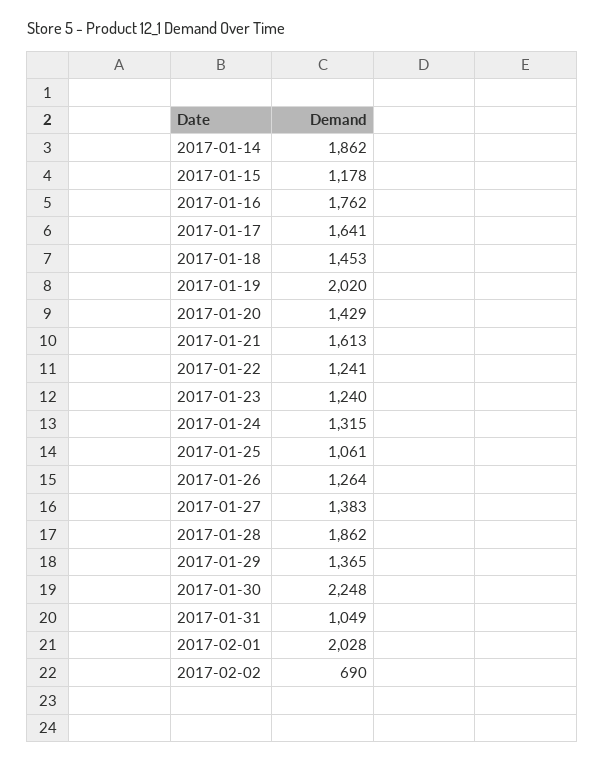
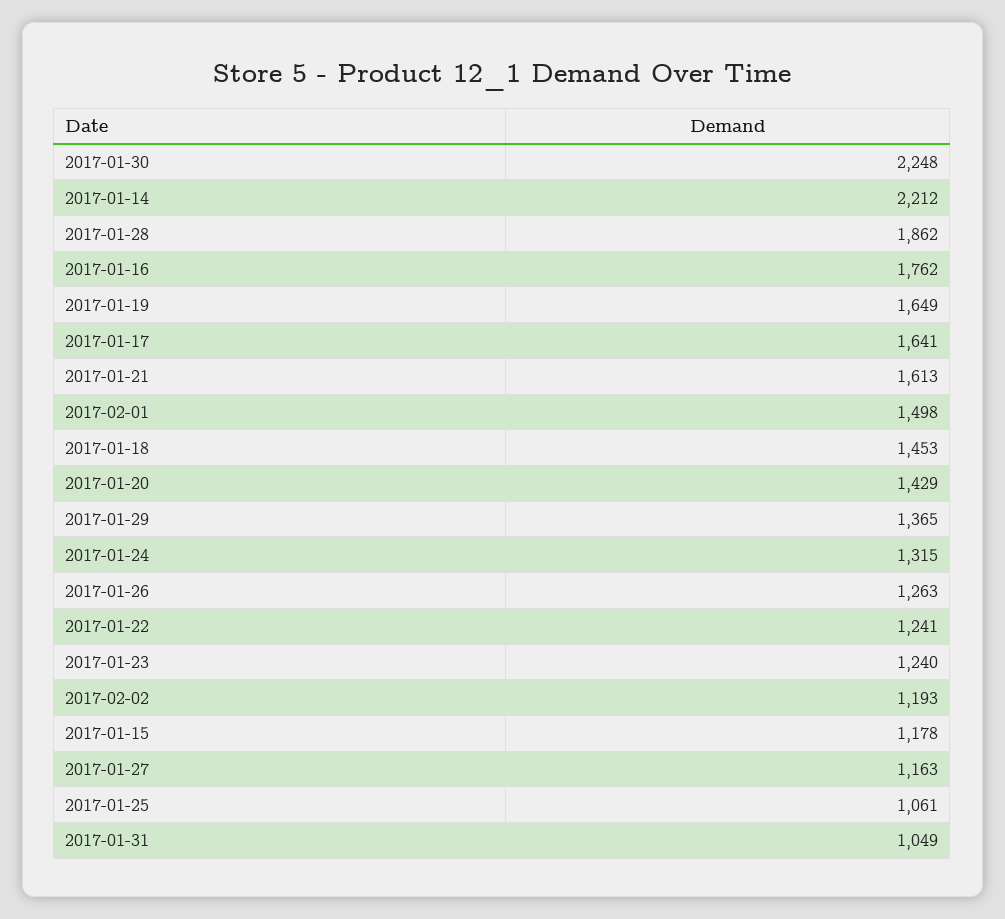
2017-01-14: 1862 -> 2212
2017-01-19: 2020 -> 1649
2017-01-26: 1264 -> 1263
2017-01-27: 1383 -> 1163
2017-02-01: 2028 -> 1498
2017-02-02: 690 -> 1193

